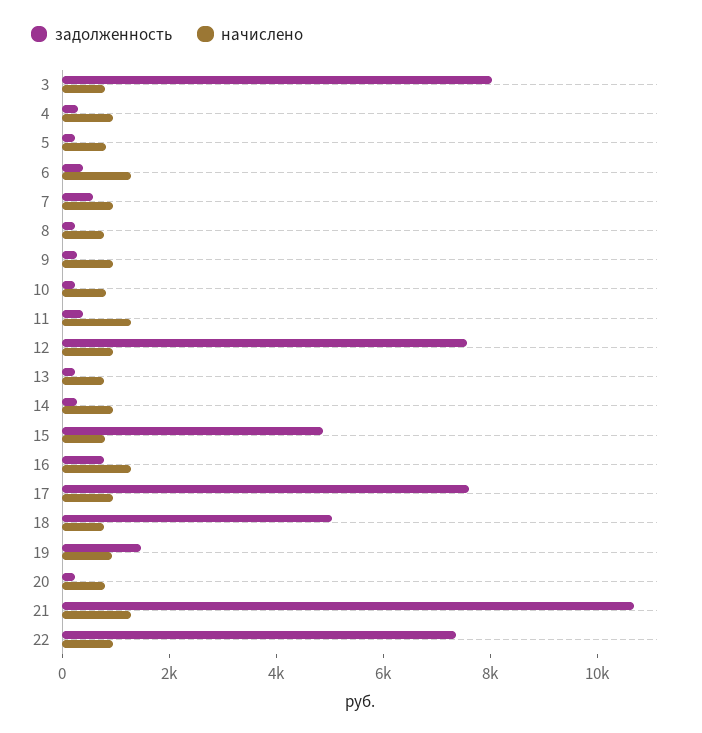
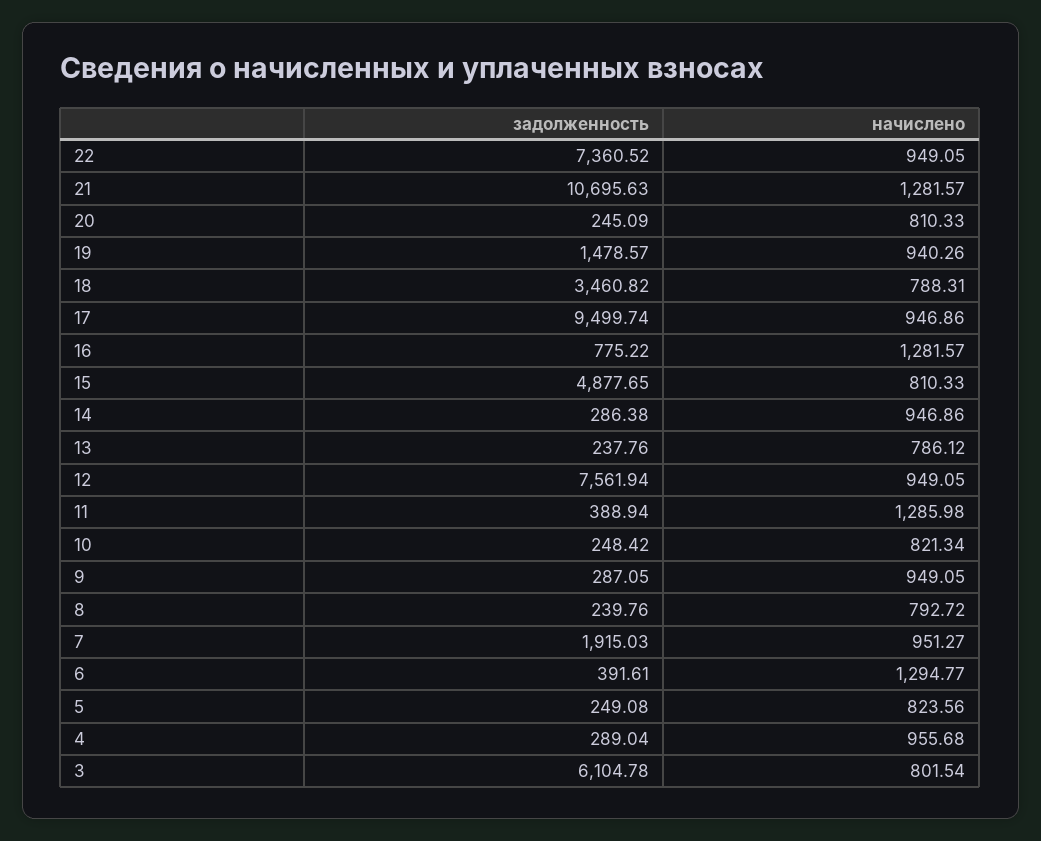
задолженность, 3: 8000 -> 6104.78
задолженность, 7: 500 -> 1915.03
задолженность, 17: 7500 -> 9499.74
задолженность, 18: 5000 -> 3460.82

